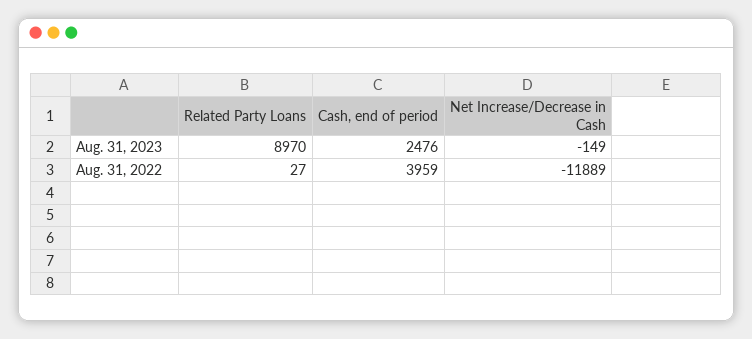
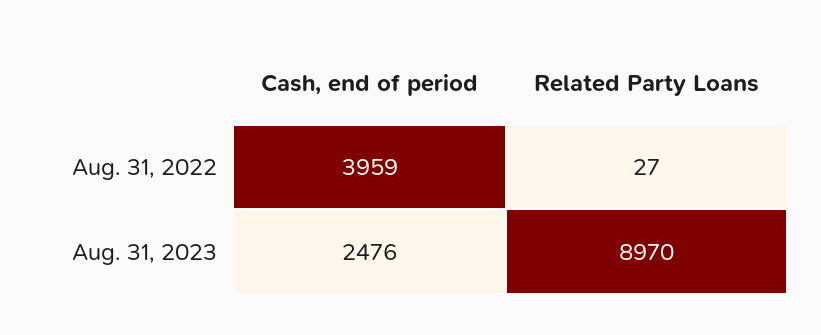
Net Increase/Decrease in Cash, Aug. 31, 2023: -149 -> none
Net Increase/Decrease in Cash, Aug. 31, 2022: -11889 -> none

